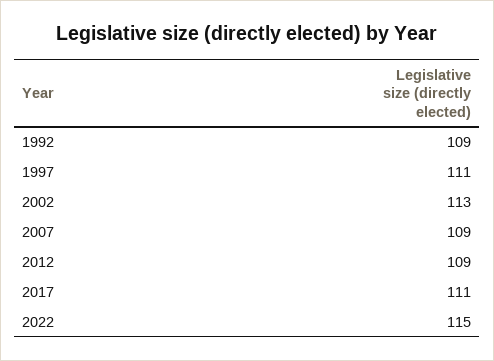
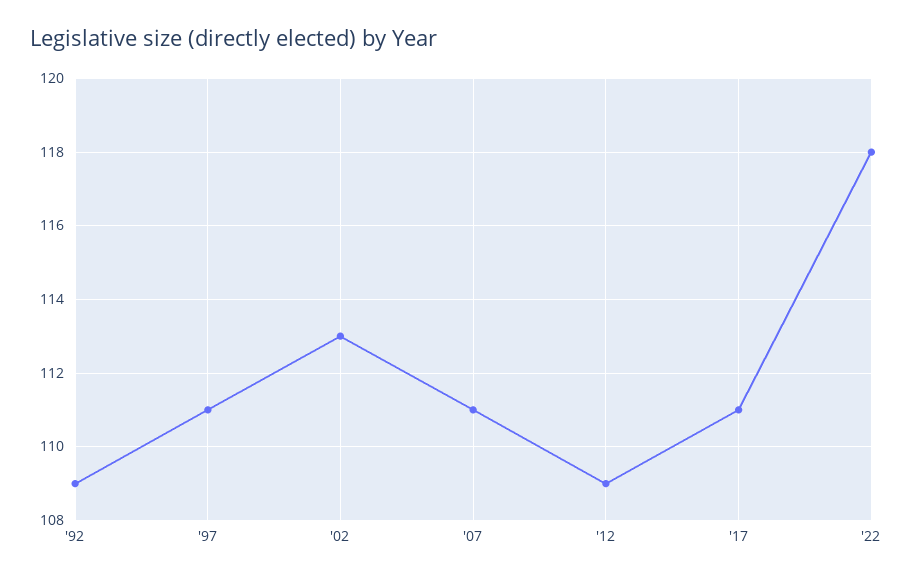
2007: 109 -> 111
2022: 115 -> 118

